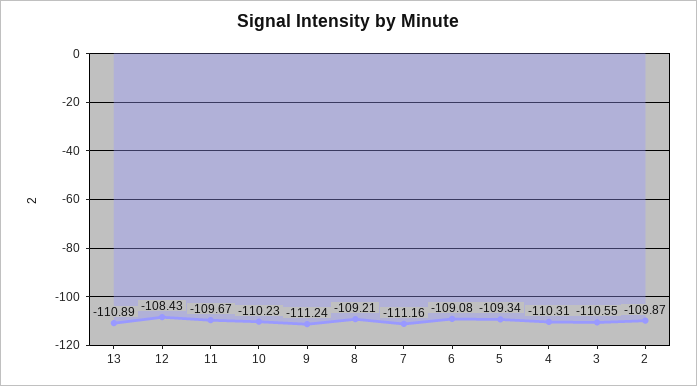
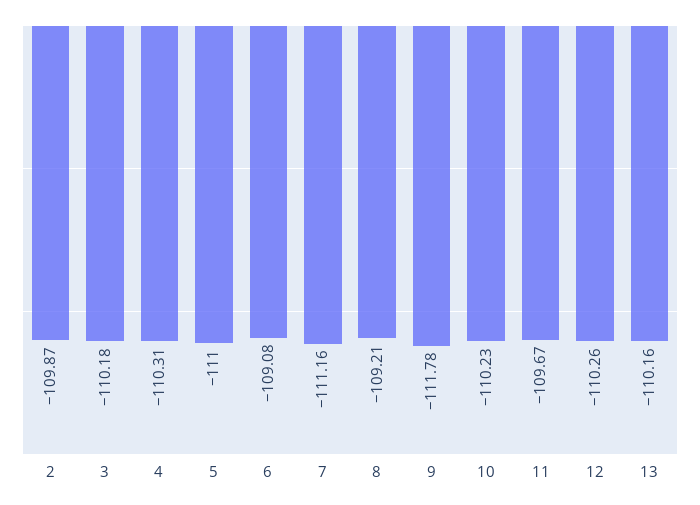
13: -110.89 -> -110.16
12: -108.43 -> -110.26
9: -111.24 -> -111.78
5: -109.34 -> -111
3: -110.55 -> -110.18

